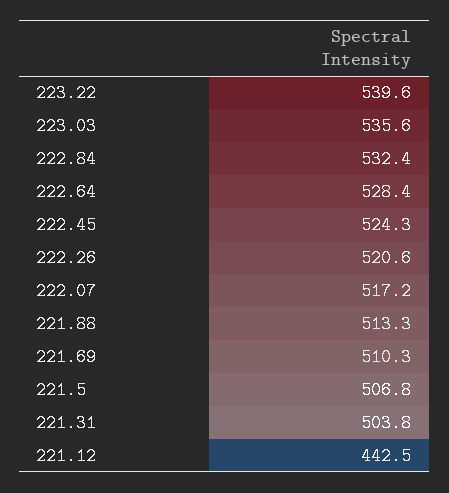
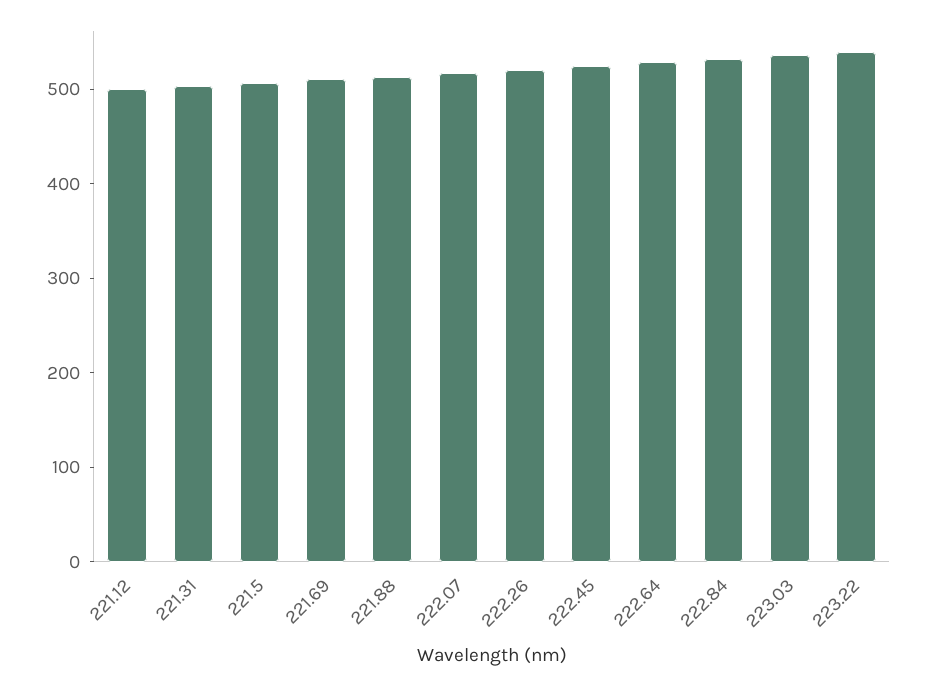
221.12: 442.5 -> 500

